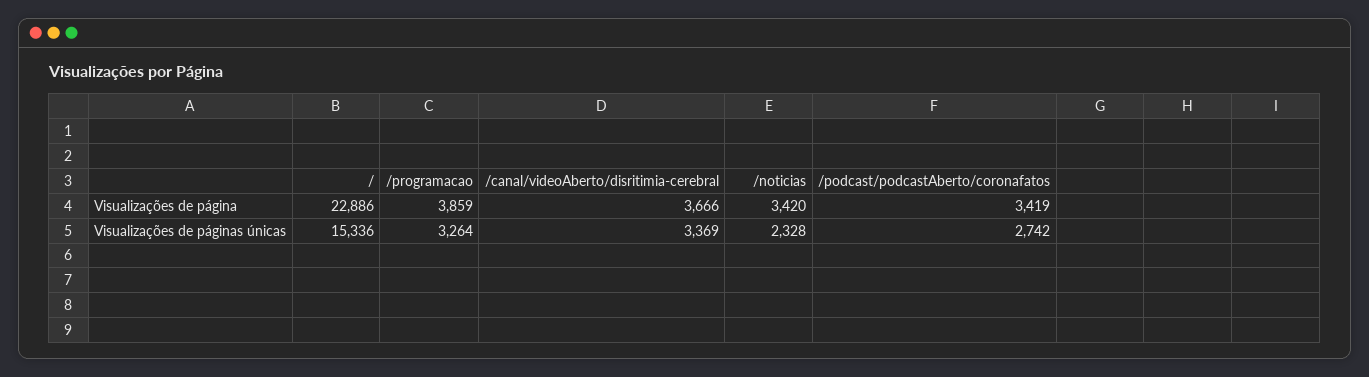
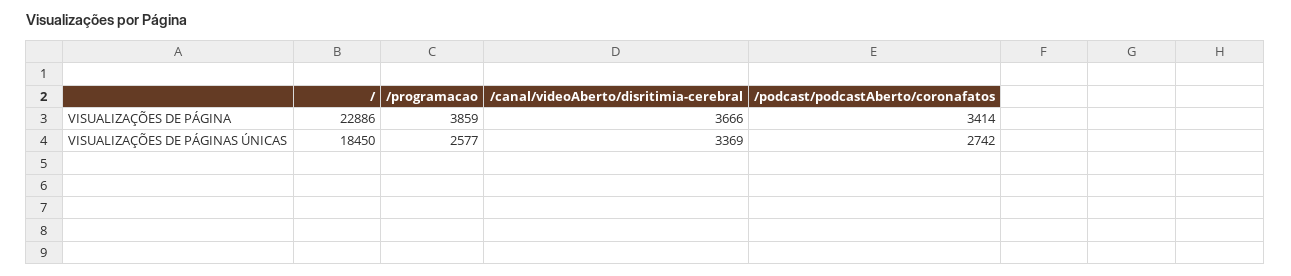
/noticias, Visualizações de página: 3420 -> none
/podcast/podcastAberto/coronafatos, Visualizações de página: 3419 -> 3414
/, Visualizações de páginas únicas: 15336 -> 18450
/programacao, Visualizações de páginas únicas: 3264 -> 2577
/noticias, Visualizações de páginas únicas: 2328 -> none

